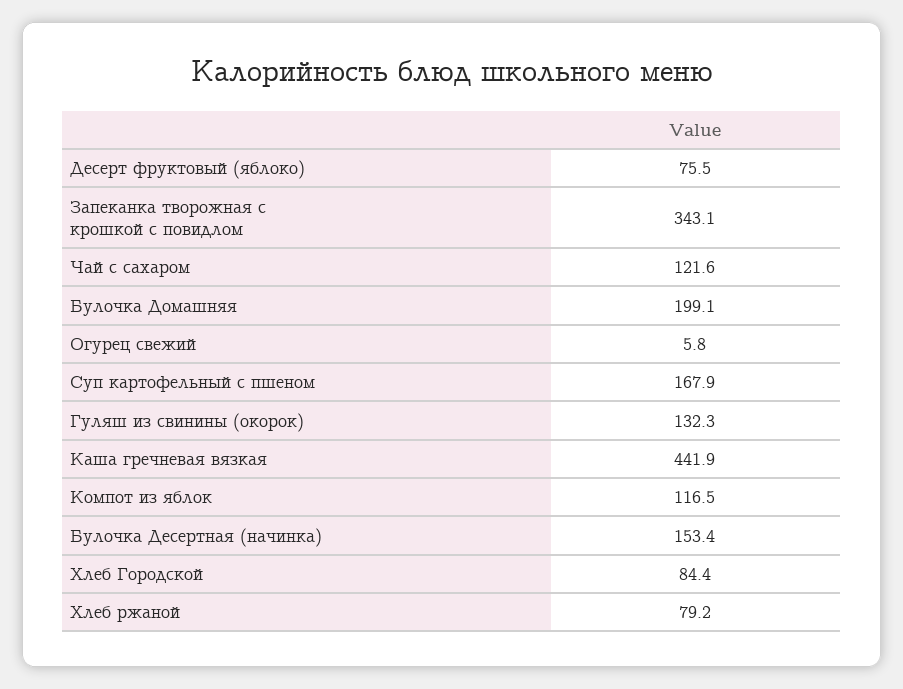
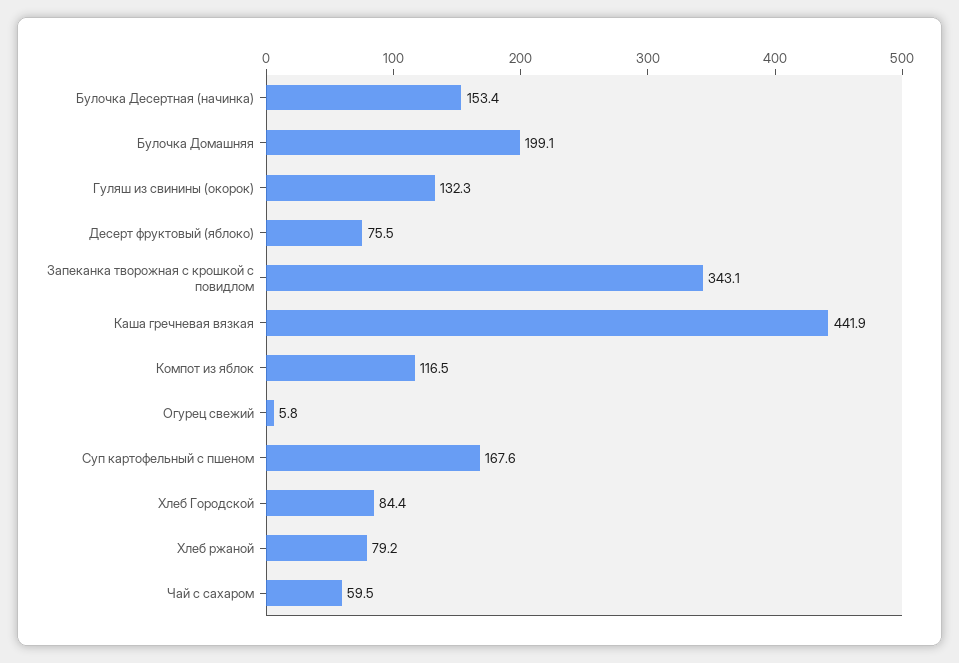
Чай с сахаром: 121.6 -> 59.5
Суп картофельный с пшеном: 167.9 -> 167.6

